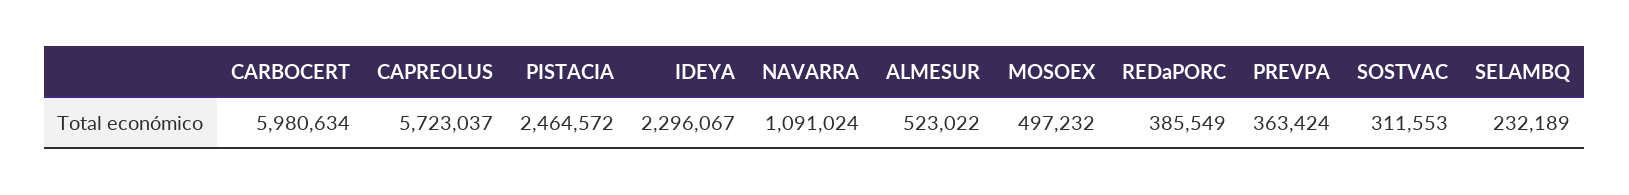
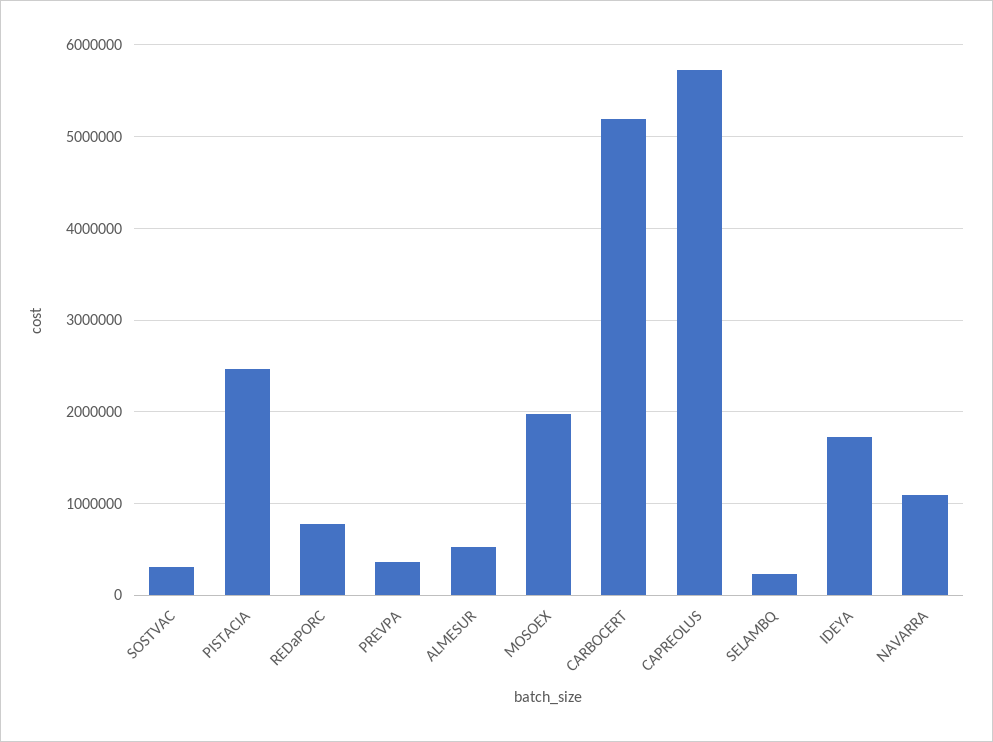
CARBOCERT: 5980634 -> 5200000
IDEYA: 2296067 -> 1700000
MOSOEX: 497232 -> 2000000
REDaPORC: 385549 -> 800000

